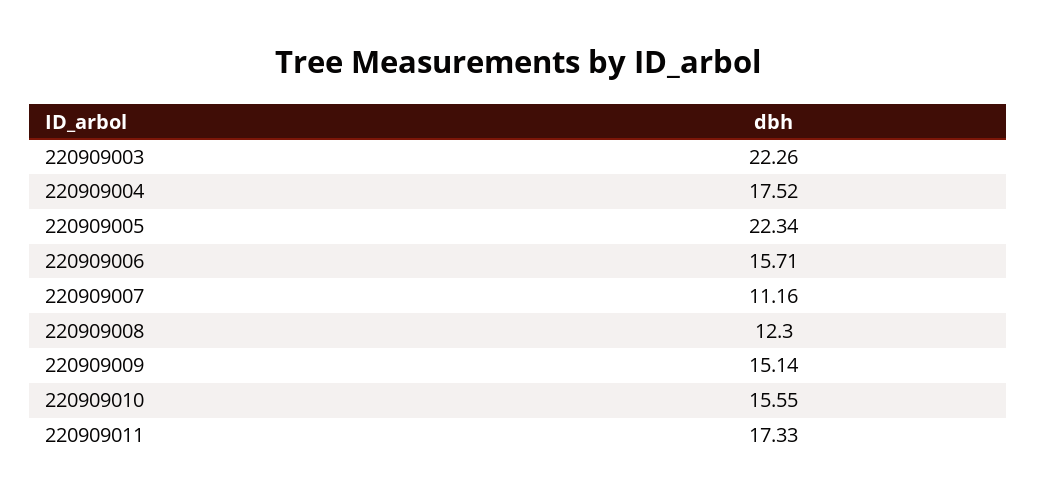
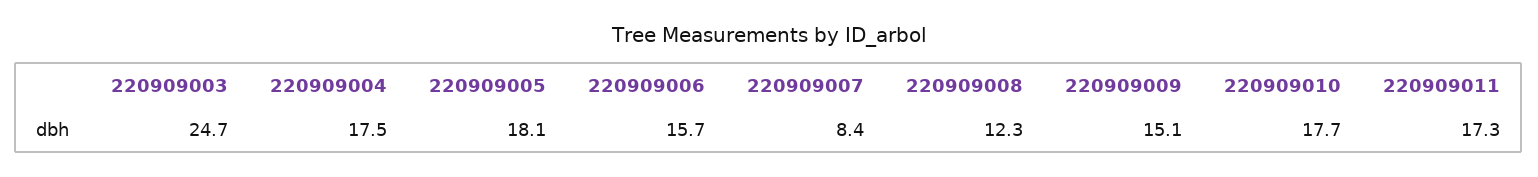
220909003: 22.26 -> 24.7
220909005: 22.34 -> 18.1
220909007: 11.16 -> 8.4
220909010: 15.55 -> 17.7

